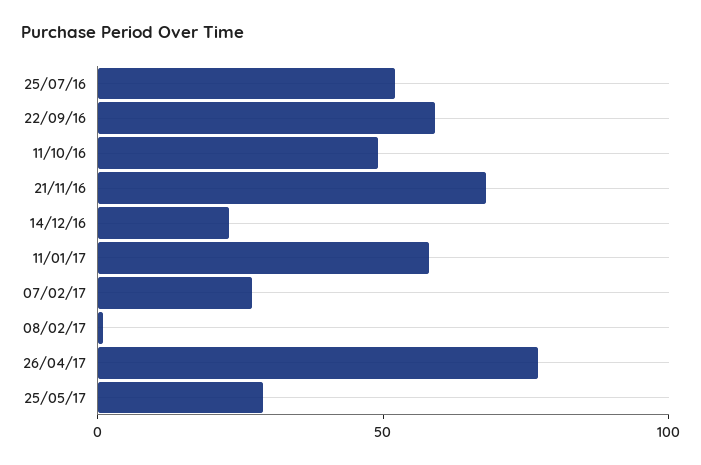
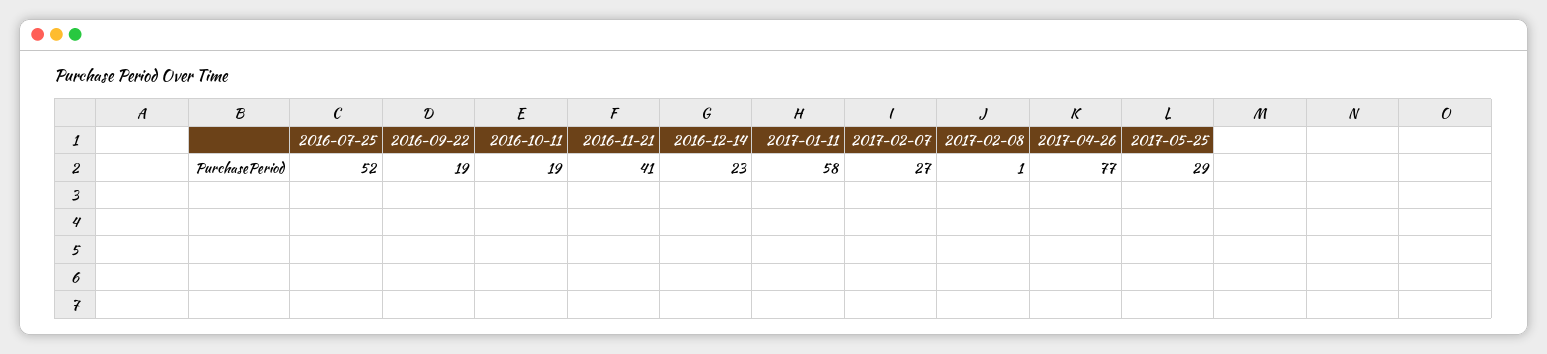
22/09/16: 60 -> 19
11/10/16: 50 -> 19
21/11/16: 70 -> 41

